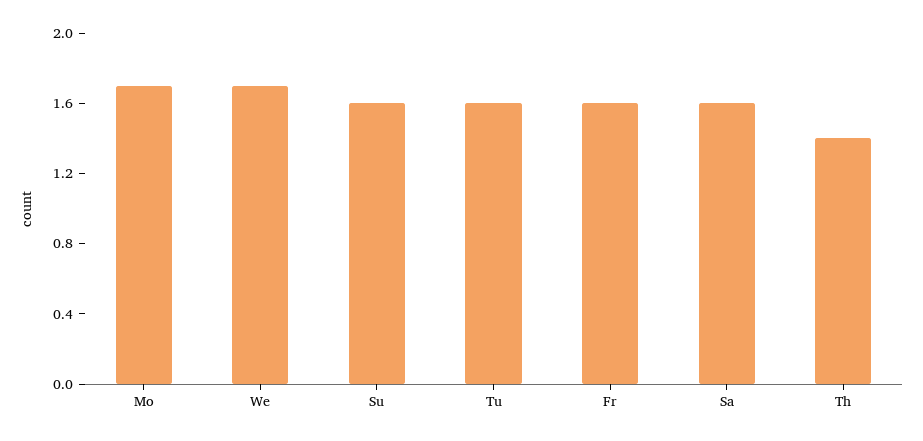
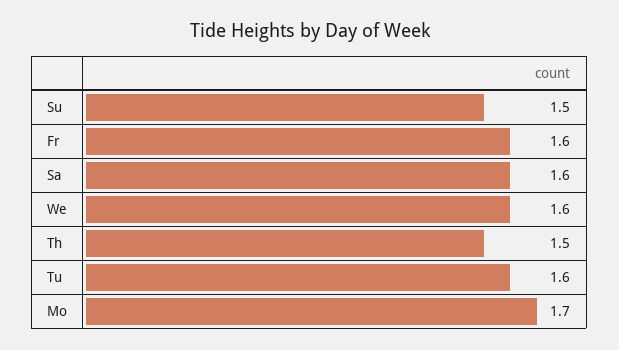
We: 1.7 -> 1.6
Su: 1.6 -> 1.5
Th: 1.4 -> 1.5

